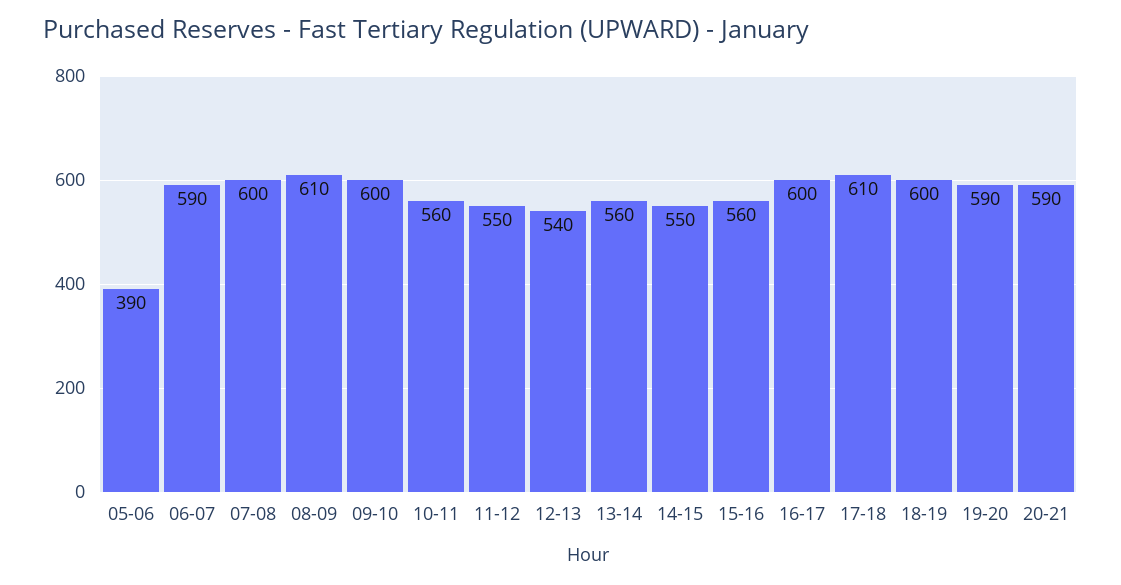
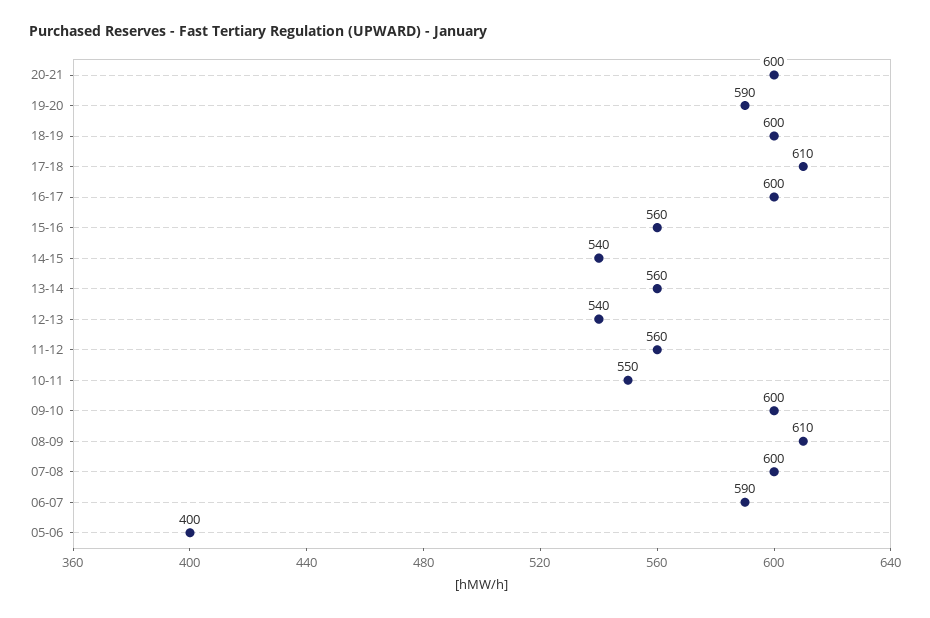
05-06: 390 -> 400
10-11: 560 -> 550
11-12: 550 -> 560
14-15: 550 -> 540
20-21: 590 -> 600

